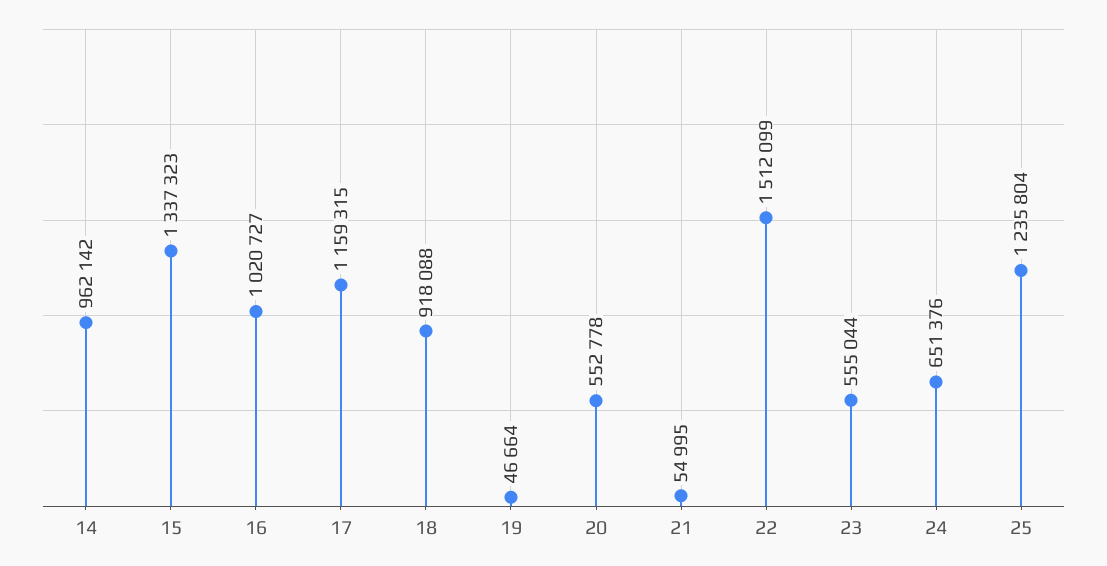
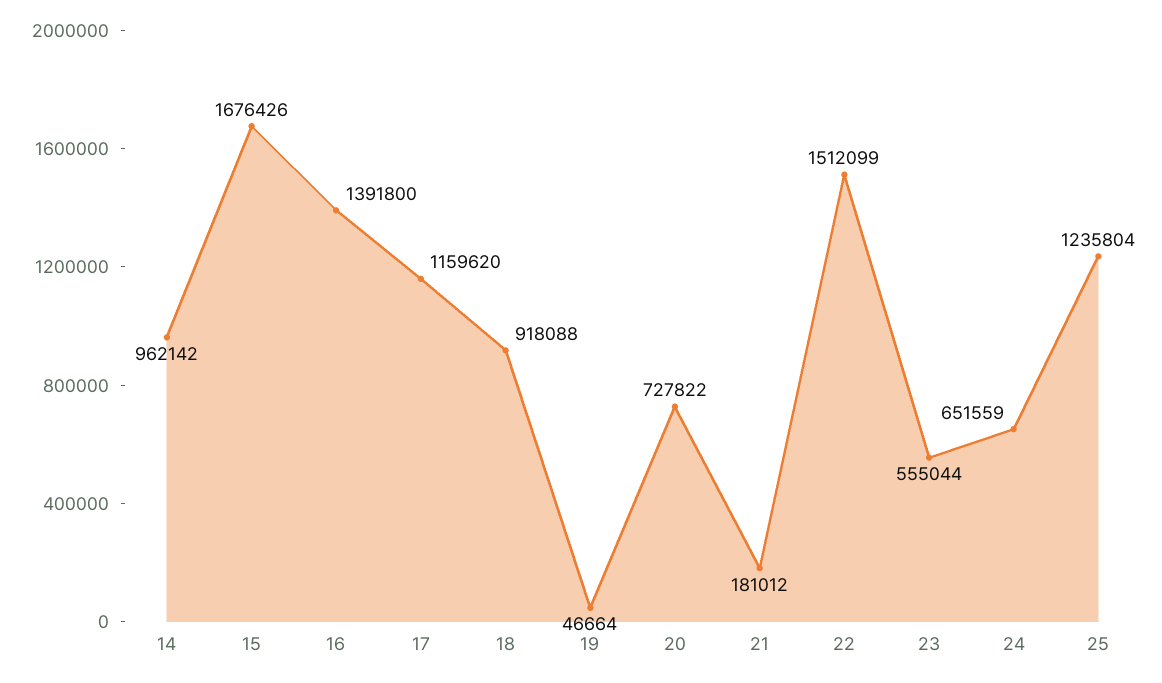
15: 1337323 -> 1676426
16: 1020727 -> 1391800
17: 1159315 -> 1159620
20: 552778 -> 727822
21: 54995 -> 181012
24: 651376 -> 651559

